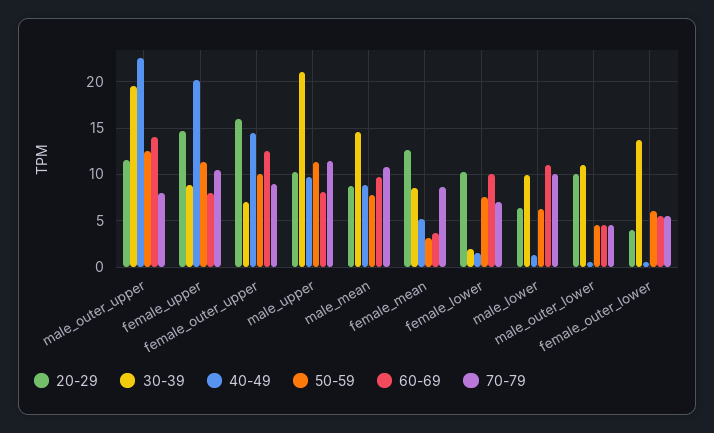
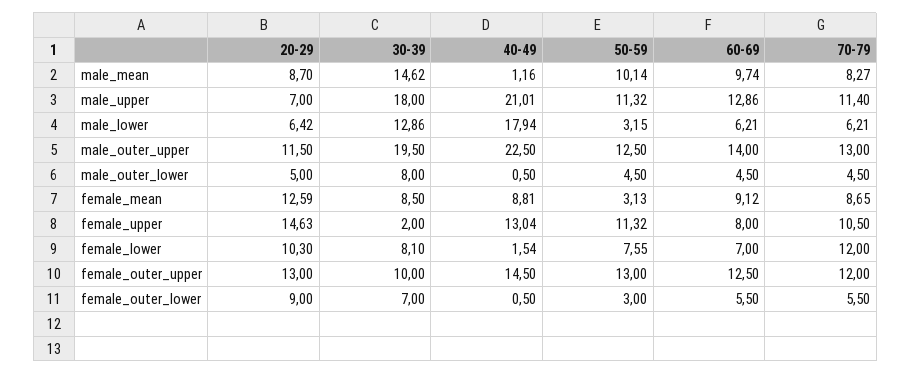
70-79, male_outer_upper: 8 -> 13
30-39, female_upper: 9 -> 2
40-49, female_upper: 20 -> 13.04
20-29, female_outer_upper: 16 -> 13
30-39, female_outer_upper: 7 -> 10
50-59, female_outer_upper: 10 -> 13
70-79, female_outer_upper: 9 -> 12
20-29, male_upper: 10 -> 7
30-39, male_upper: 21 -> 18
40-49, male_upper: 10 -> 21.01
60-69, male_upper: 8 -> 12.86
40-49, male_mean: 9 -> 1.16
50-59, male_mean: 8 -> 10.14
70-79, male_mean: 11 -> 8.27
40-49, female_mean: 5 -> 8.81
60-69, female_mean: 4 -> 9.12
30-39, female_lower: 2 -> 8.1
60-69, female_lower: 10 -> 7
70-79, female_lower: 7 -> 12
30-39, male_lower: 10 -> 12.86
40-49, male_lower: 1 -> 17.94
50-59, male_lower: 6 -> 3.15
60-69, male_lower: 11 -> 6.21
70-79, male_lower: 10 -> 6.21
20-29, male_outer_lower: 10 -> 5
30-39, male_outer_lower: 11 -> 8
20-29, female_outer_lower: 4 -> 9
30-39, female_outer_lower: 14 -> 7
50-59, female_outer_lower: 6 -> 3

